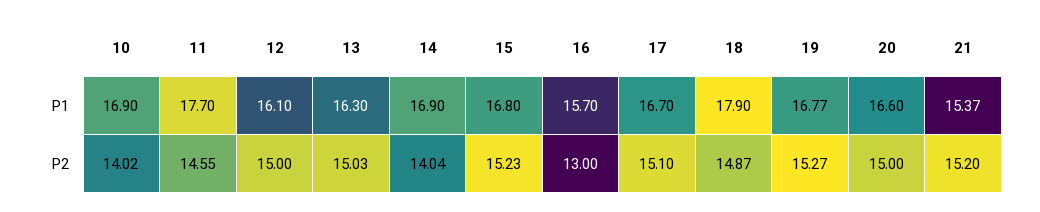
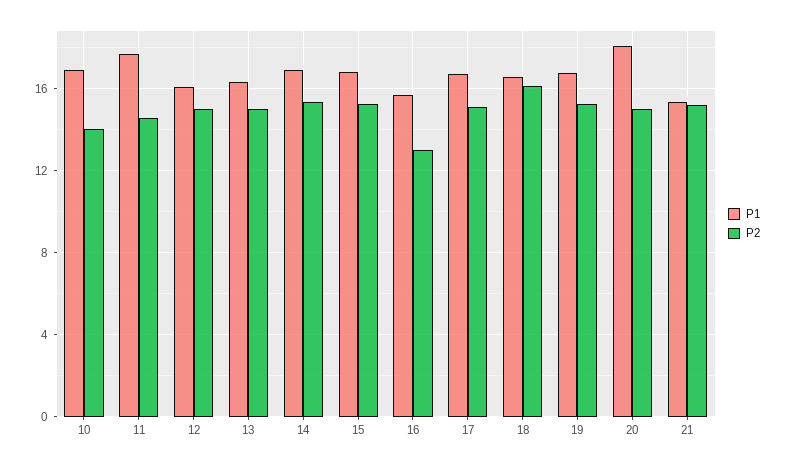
P1, 18: 17.9 -> 16.5
P1, 20: 16.6 -> 18
P2, 14: 14.04 -> 15.5
P2, 18: 14.87 -> 16

